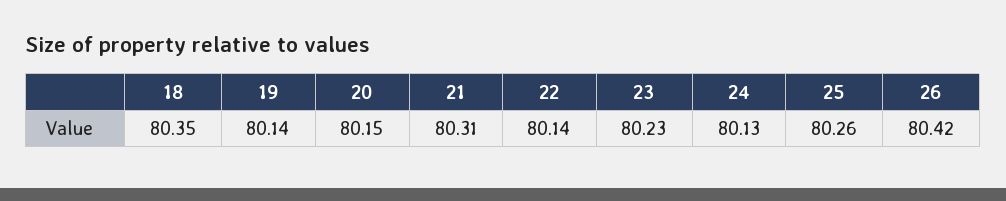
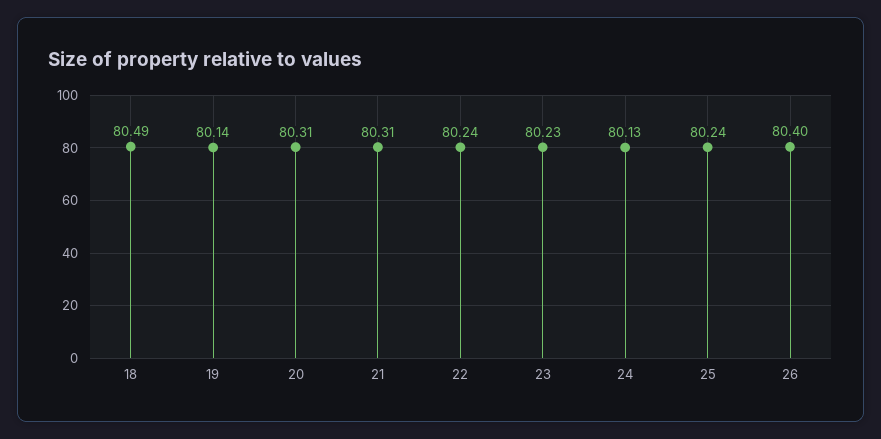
18: 80.35 -> 80.49
20: 80.15 -> 80.31
22: 80.14 -> 80.24
25: 80.26 -> 80.24
26: 80.42 -> 80.4

